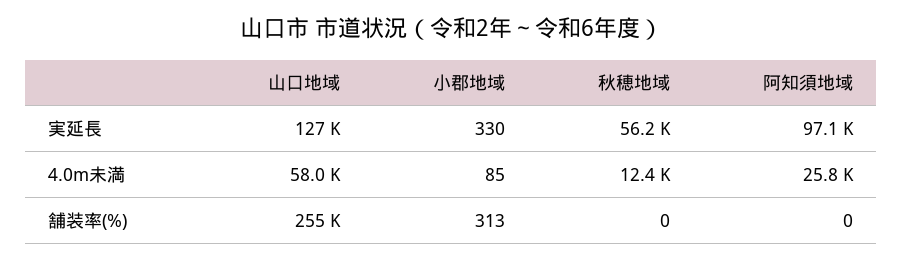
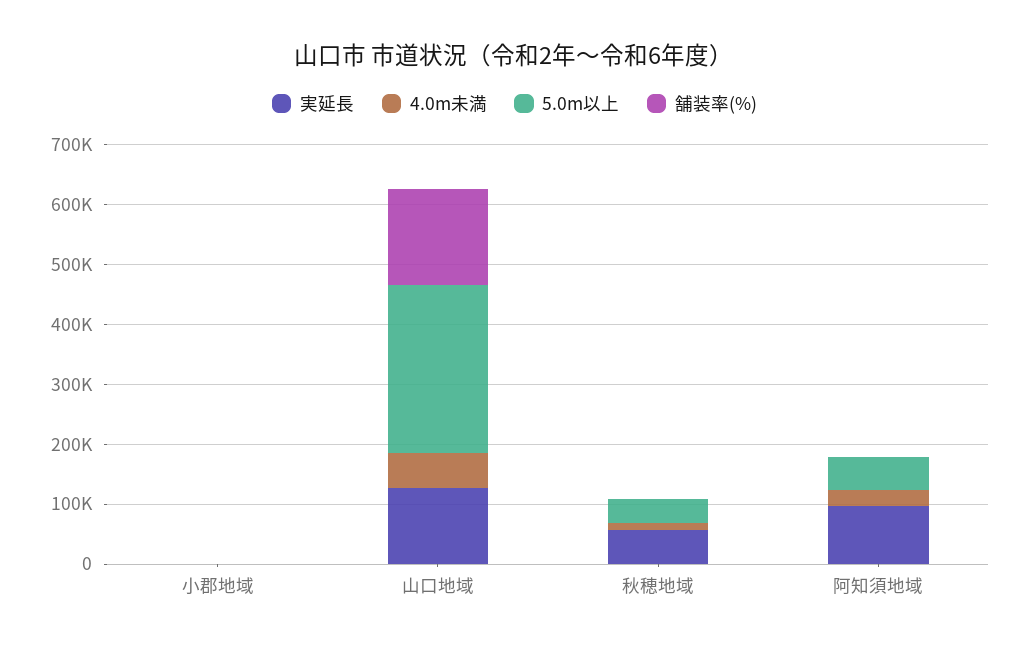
舗装率(%), 山口地域: 255000 -> 160000
5.0m以上, 小郡地域: none -> 0
5.0m以上, 山口地域: none -> 280000
5.0m以上, 秋穂地域: none -> 40000
5.0m以上, 阿知須地域: none -> 60000

